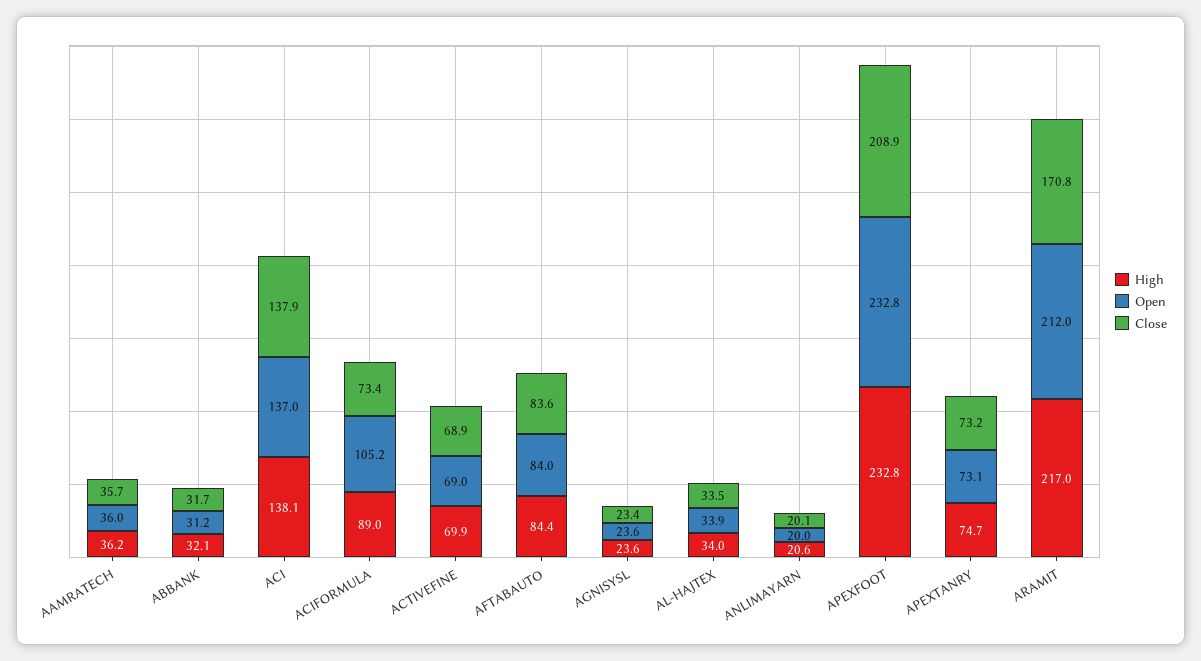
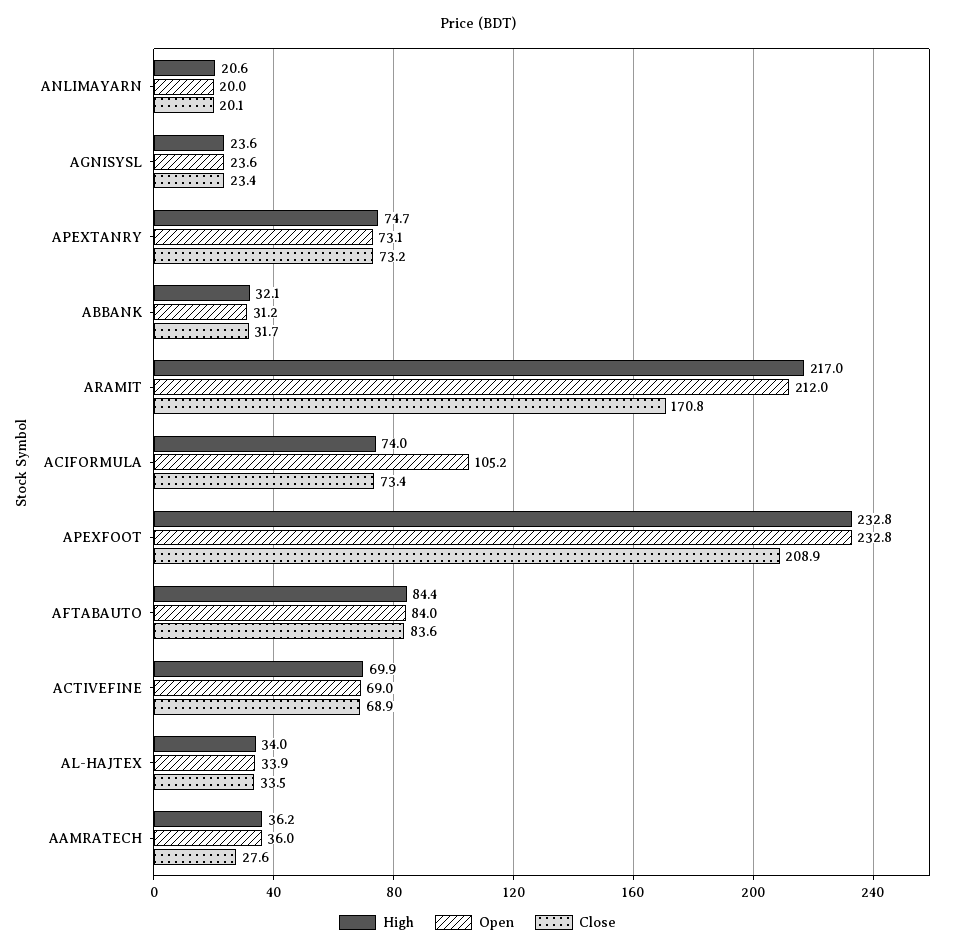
Close, AAMRATECH: 35.7 -> 27.6
High, ACI: 138.1 -> none
Open, ACI: 137 -> none
Close, ACI: 137.9 -> none
High, ACIFORMULA: 89 -> 74

